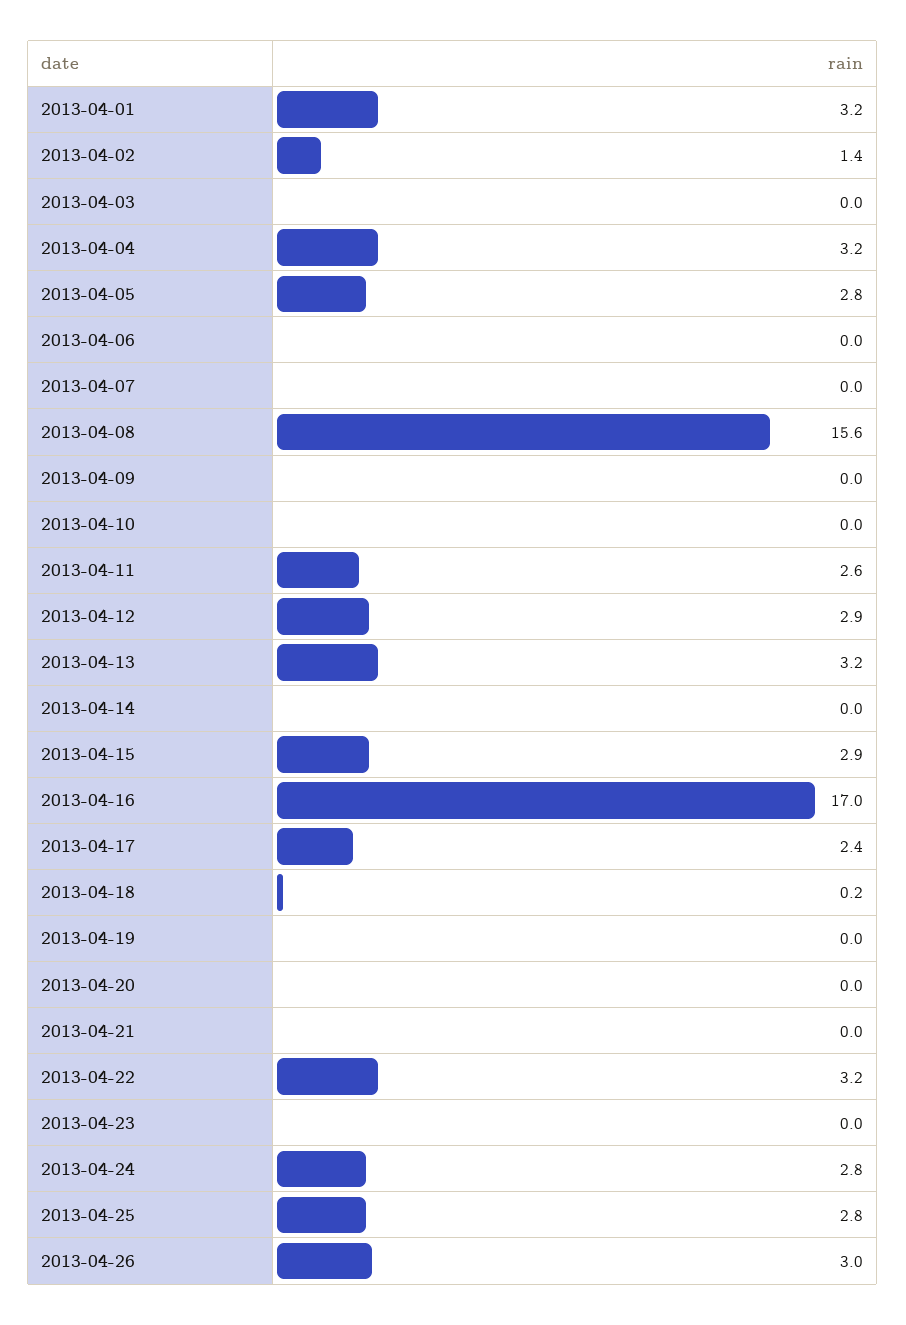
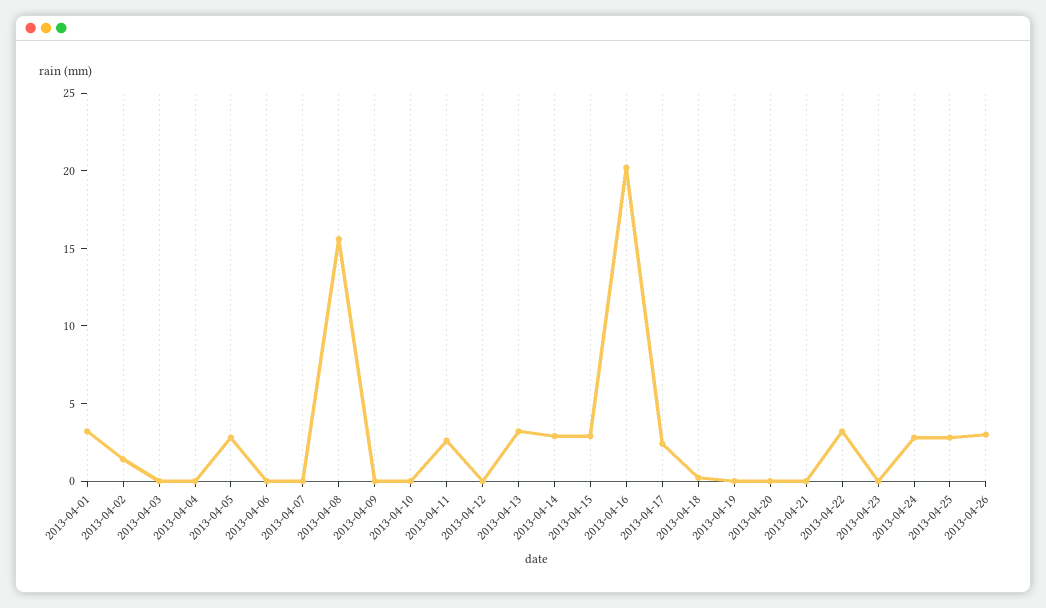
2013-04-04: 3.2 -> 0
2013-04-12: 2.9 -> 0
2013-04-14: 0 -> 3
2013-04-16: 17 -> 20

